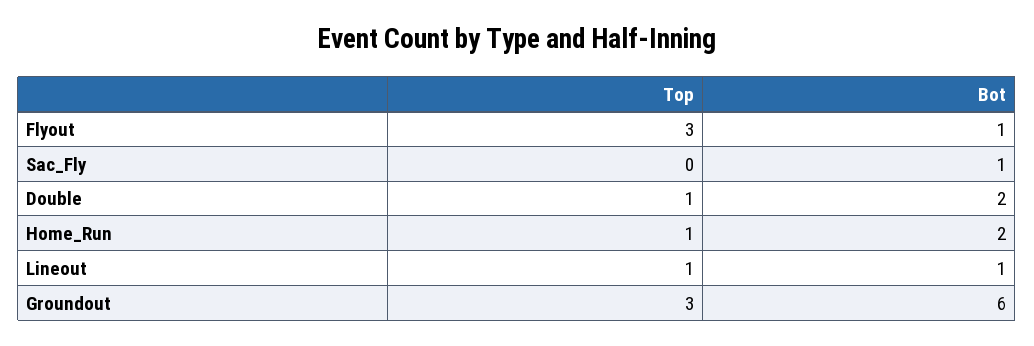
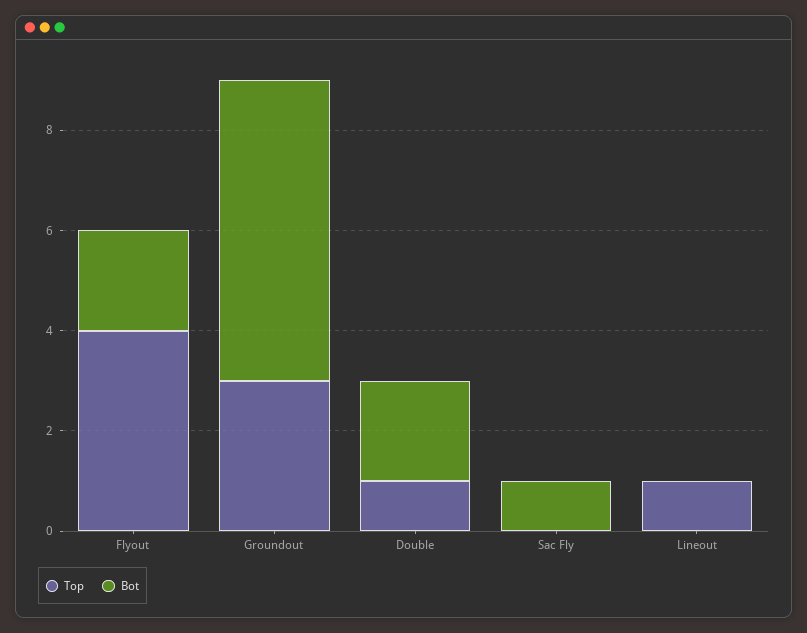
Top, Flyout: 3 -> 4
Bot, Flyout: 1 -> 2
Top, Home_Run: 1 -> none
Bot, Home_Run: 2 -> none
Bot, Lineout: 1 -> 0

